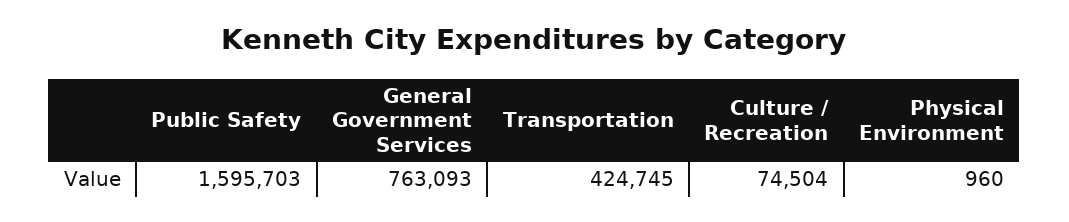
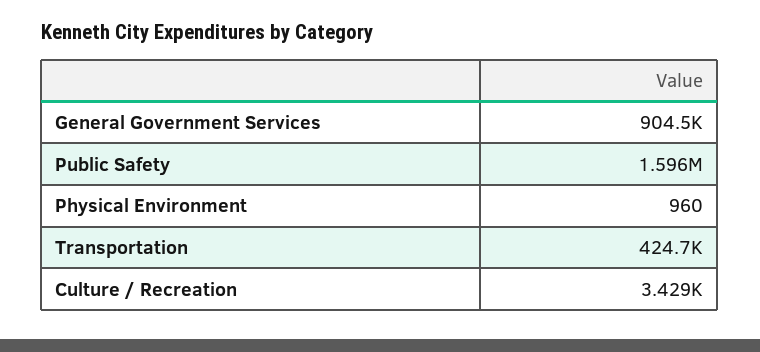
General Government Services: 763093 -> 904500
Culture / Recreation: 74504 -> 3429

